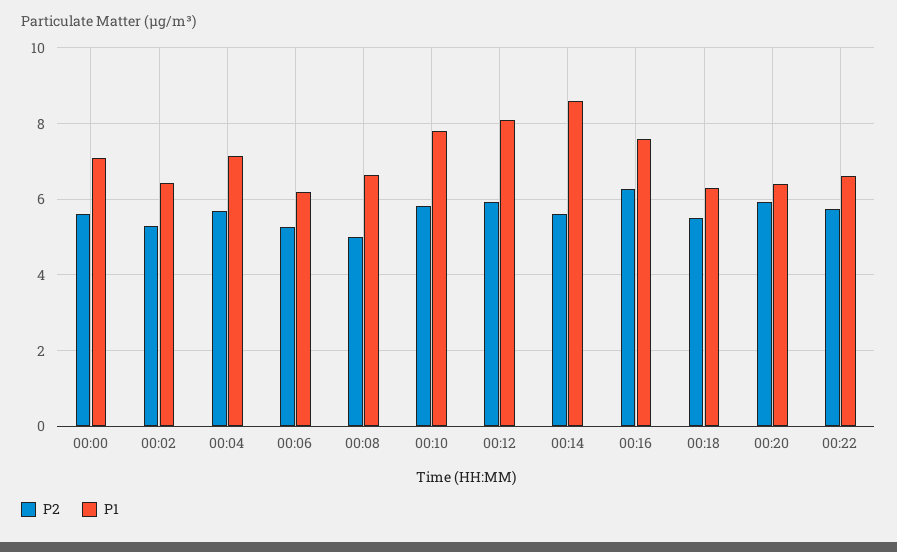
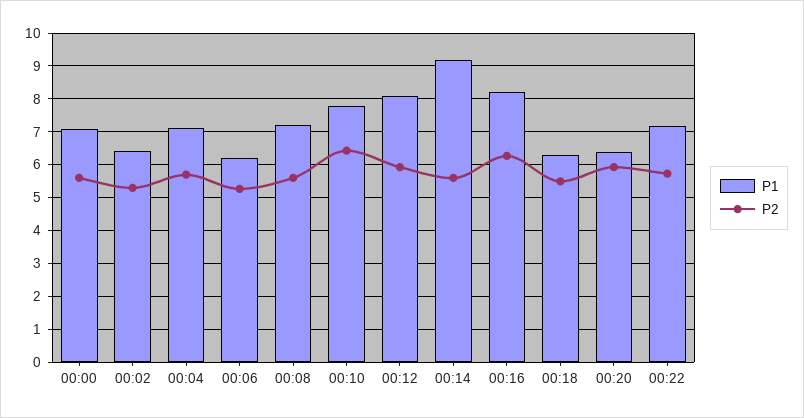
P2, 00:08: 5 -> 5.6
P1, 00:08: 6.6 -> 7.2
P2, 00:10: 5.8 -> 6.4
P1, 00:14: 8.6 -> 9.2
P1, 00:16: 7.6 -> 8.2
P1, 00:22: 6.6 -> 7.2

